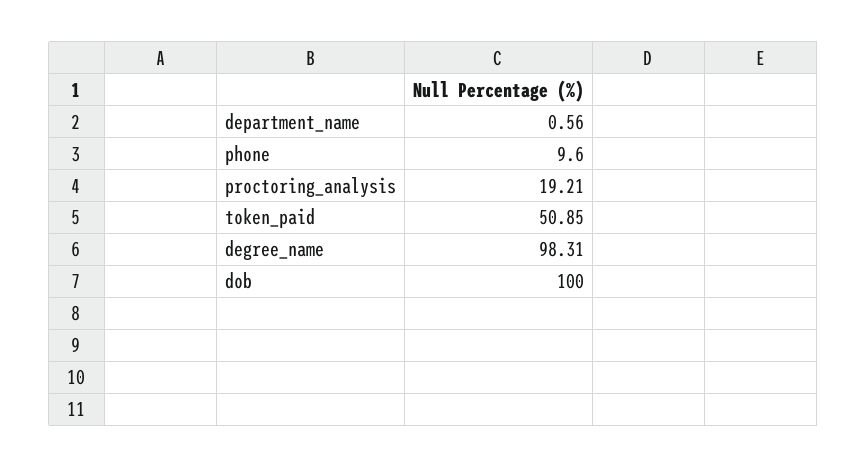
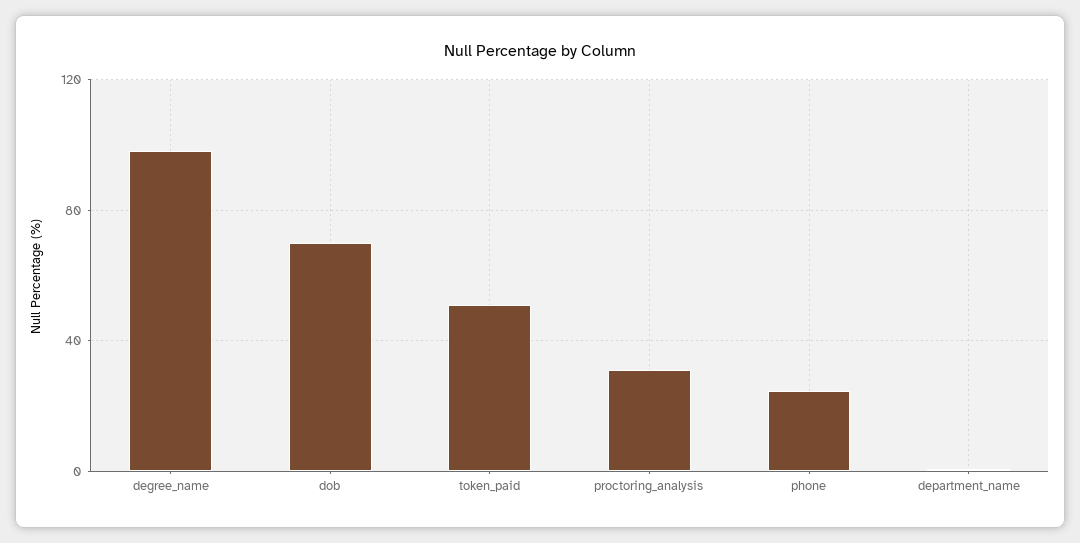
phone: 9.6 -> 25
proctoring_analysis: 19.21 -> 30
dob: 100 -> 70

